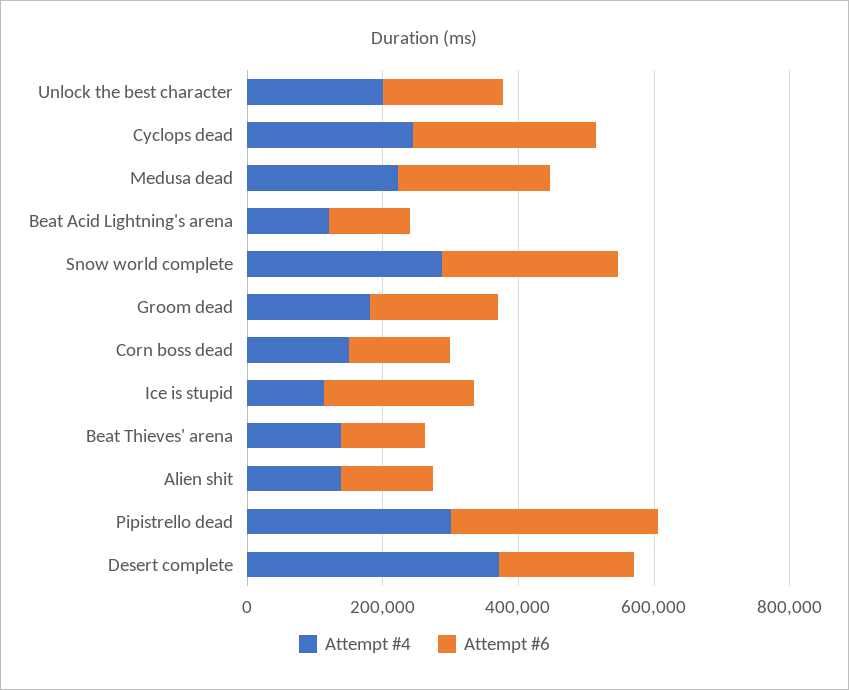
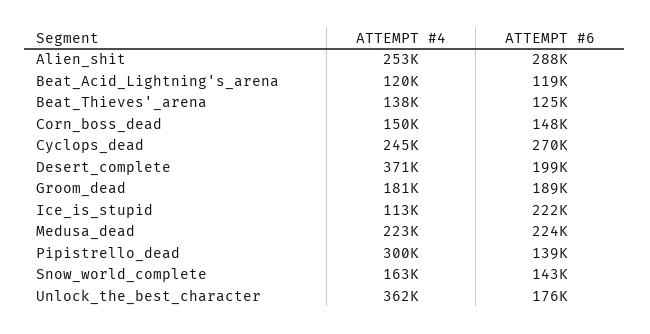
Attempt #4, Unlock the best character: 200000 -> 362000
Attempt #4, Snow world complete: 300000 -> 163000
Attempt #6, Snow world complete: 250000 -> 143000
Attempt #4, Alien shit: 150000 -> 253000
Attempt #6, Alien shit: 150000 -> 288000
Attempt #6, Pipistrello dead: 300000 -> 139000

